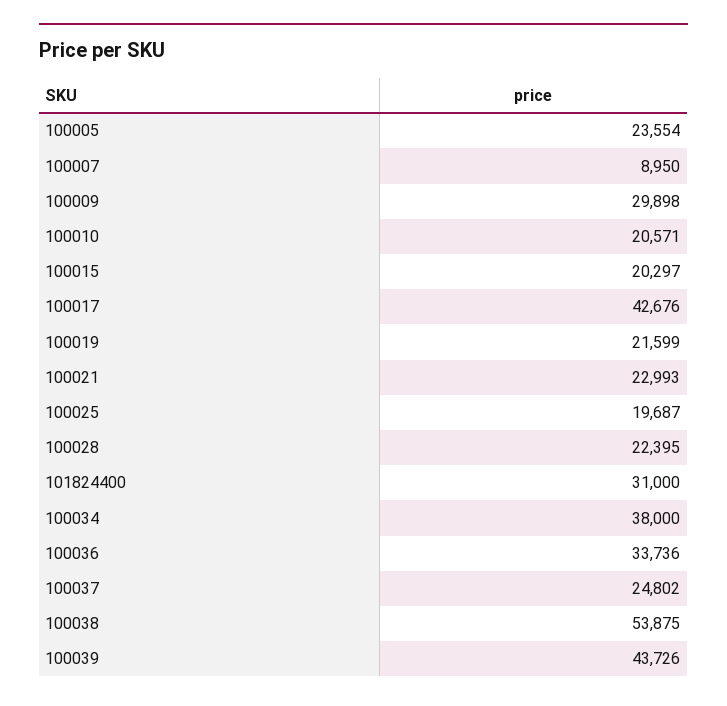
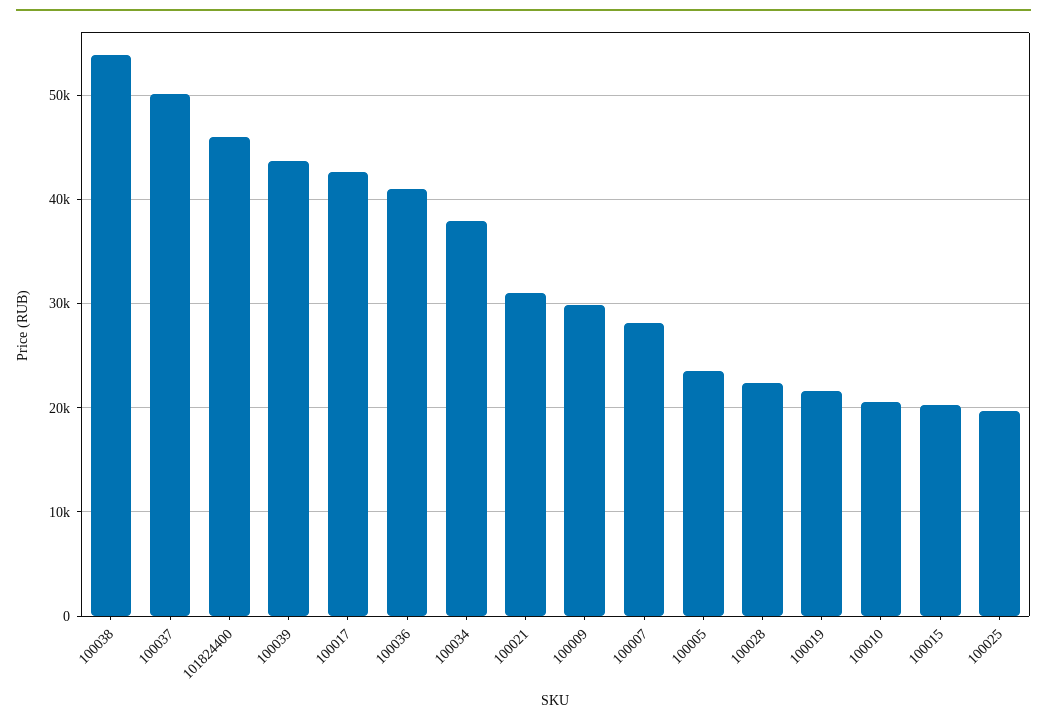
100007: 8950 -> 28000
100021: 22993 -> 31000
101824400: 31000 -> 46000
100036: 33736 -> 41000
100037: 24802 -> 50000

